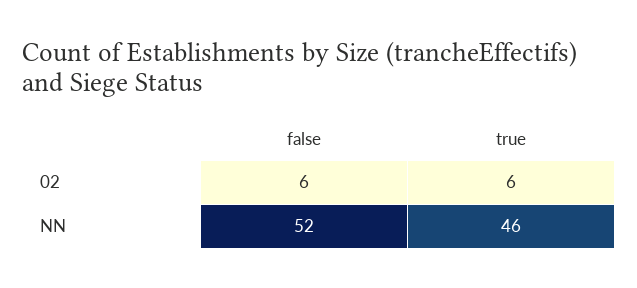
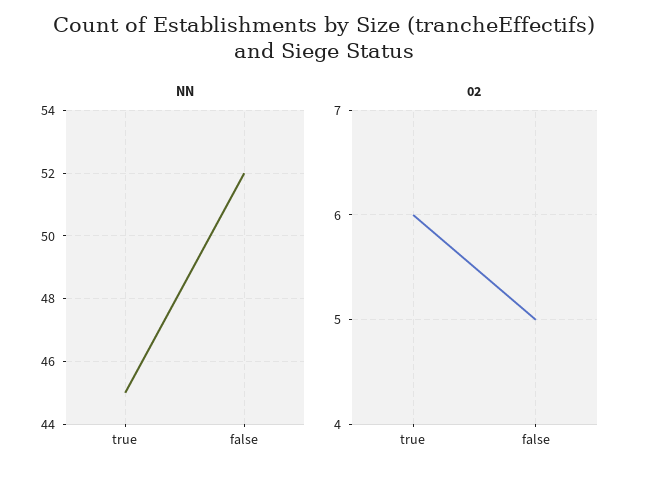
02, false: 6 -> 5
NN, true: 46 -> 45

